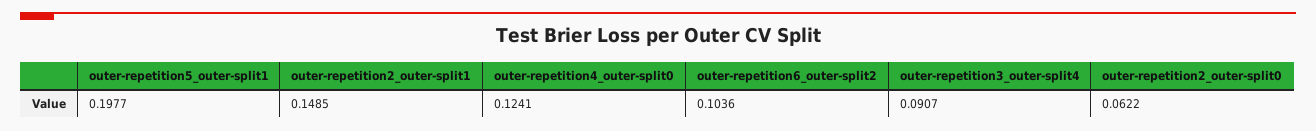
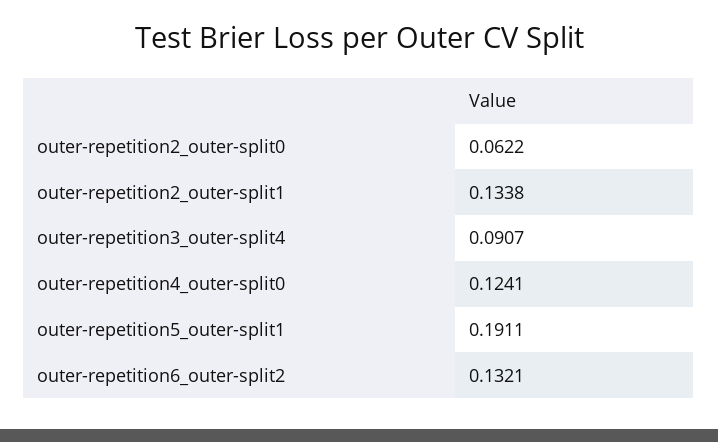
outer-repetition5_outer-split1: 0.1977 -> 0.1911
outer-repetition2_outer-split1: 0.1485 -> 0.1338
outer-repetition6_outer-split2: 0.1036 -> 0.1321

